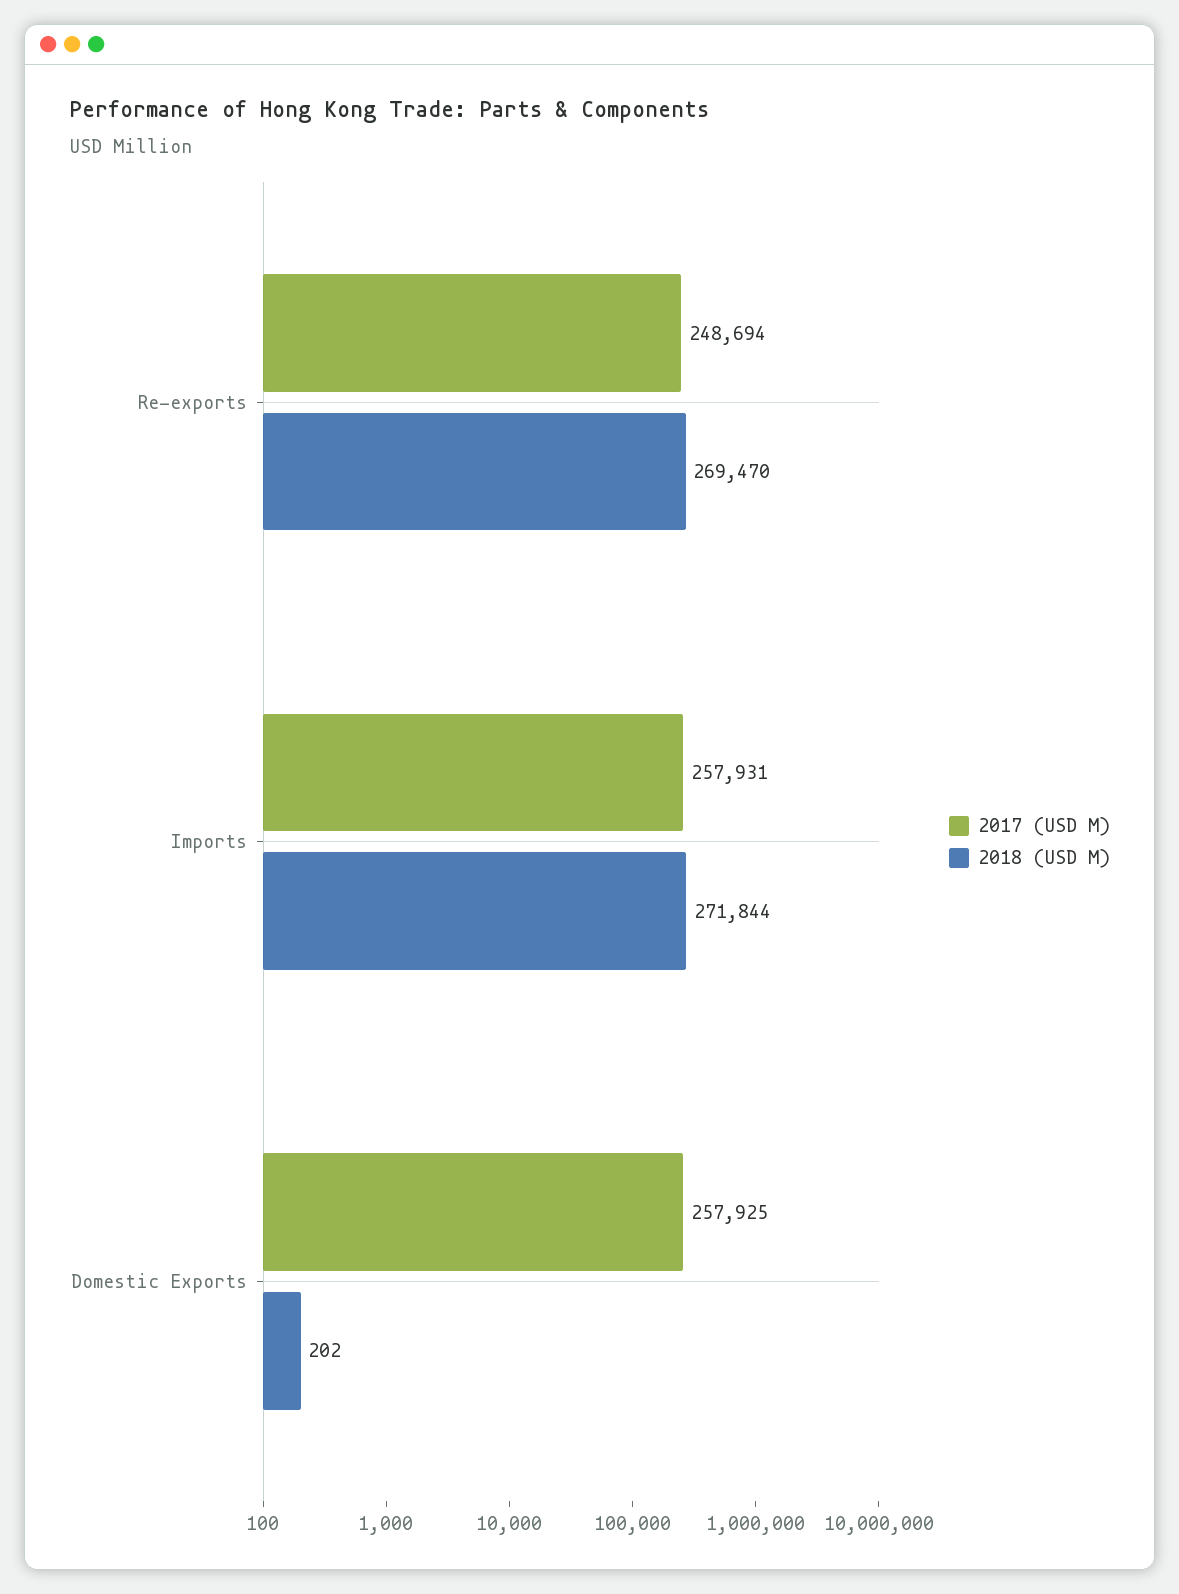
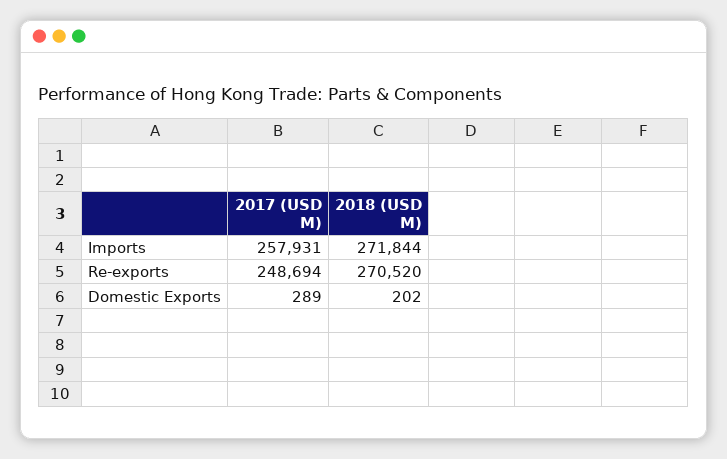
2018 (USD M), Re-exports: 269470 -> 270520
2017 (USD M), Domestic Exports: 257925 -> 289

